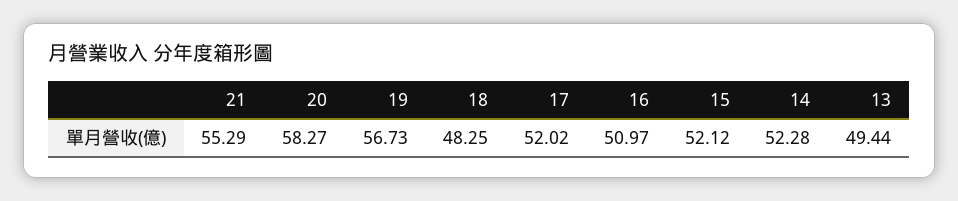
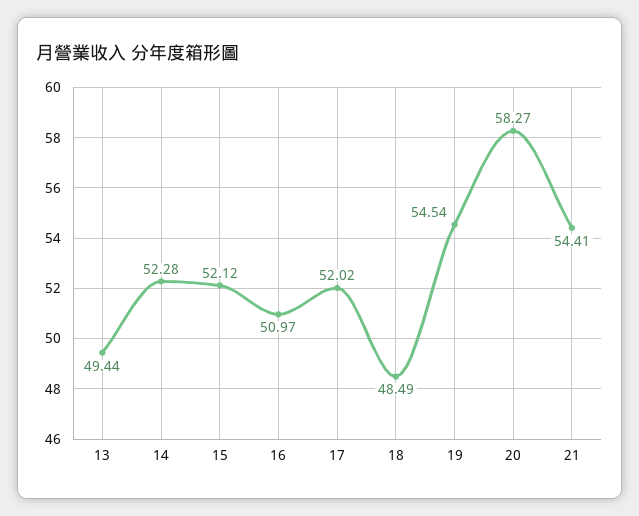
21: 55.29 -> 54.41
19: 56.73 -> 54.54
18: 48.25 -> 48.49

